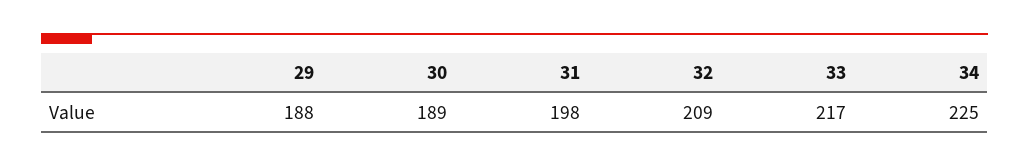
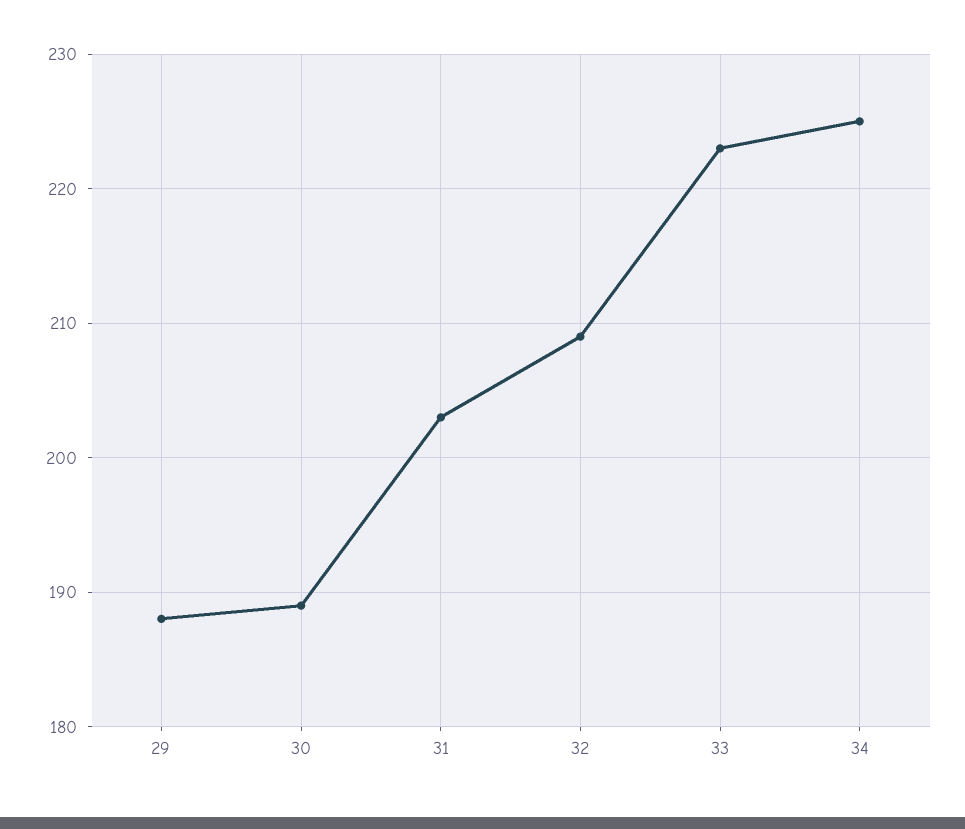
31: 198 -> 203
33: 217 -> 223

